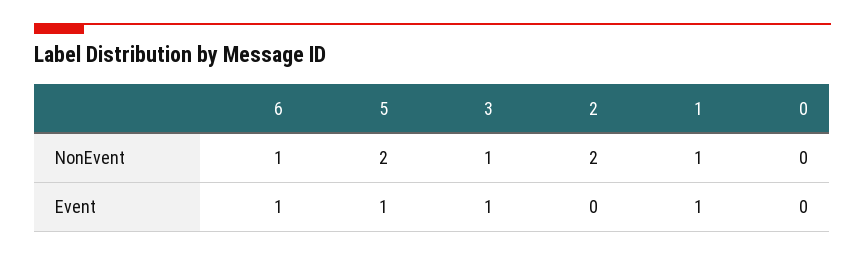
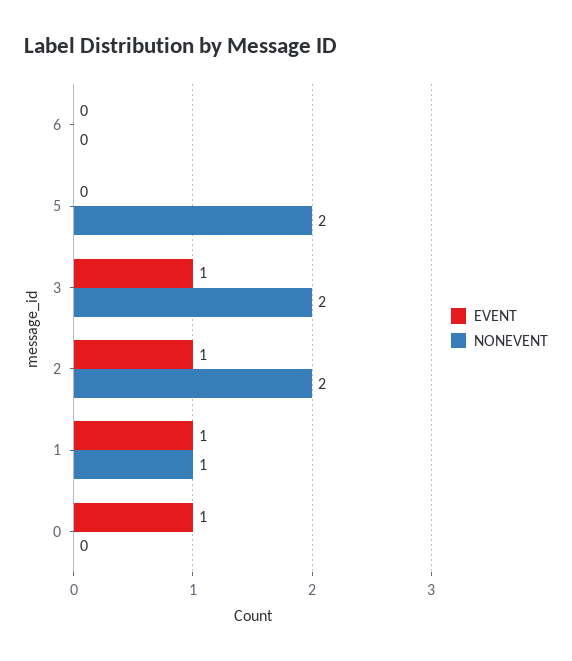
NonEvent, 6: 1 -> 0
NonEvent, 3: 1 -> 2
Event, 6: 1 -> 0
Event, 5: 1 -> 0
Event, 2: 0 -> 1
Event, 0: 0 -> 1

